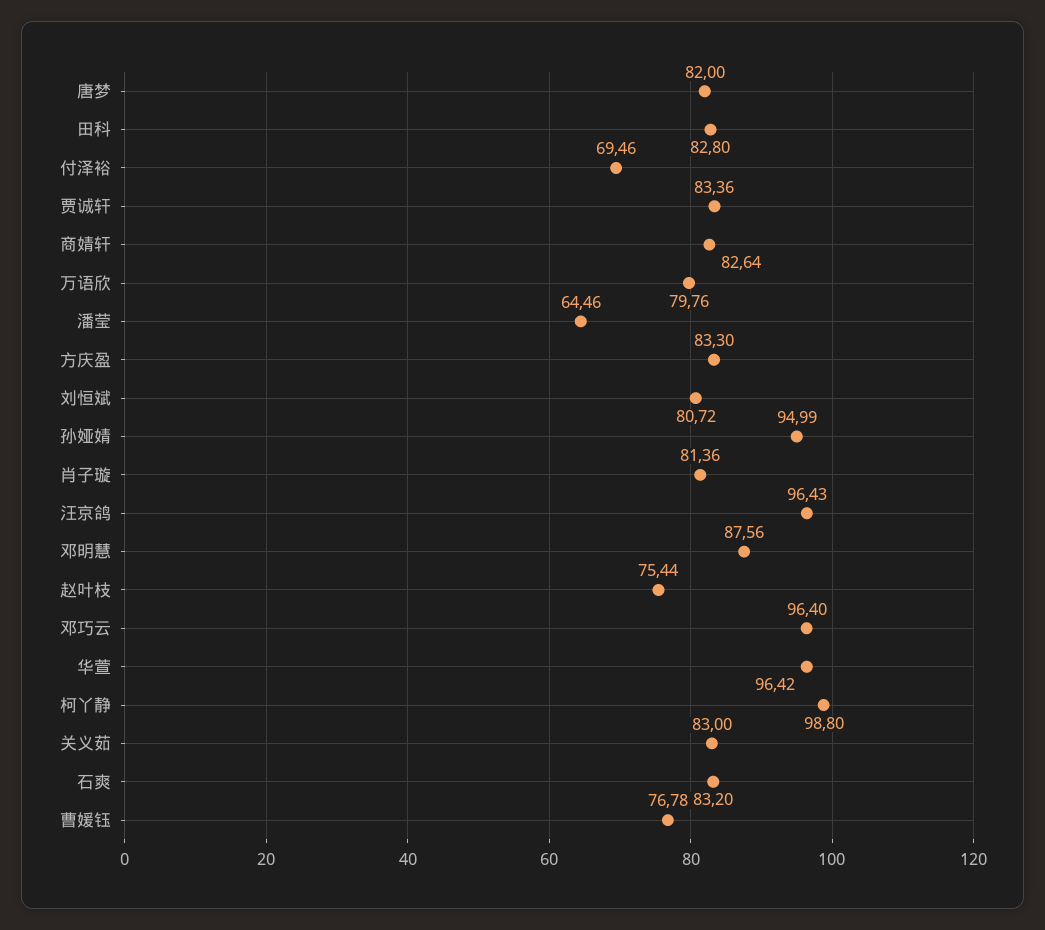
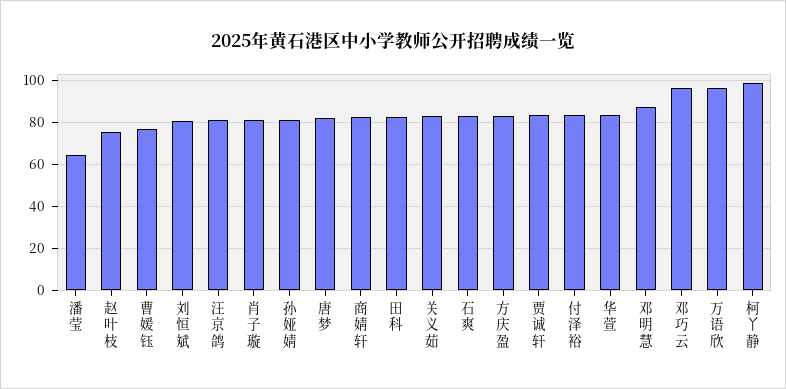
付泽裕: 69.46 -> 85
万语欣: 79.76 -> 95
孙娅婧: 94.99 -> 80
汪京鸽: 96.43 -> 80
华萱: 96.42 -> 85

